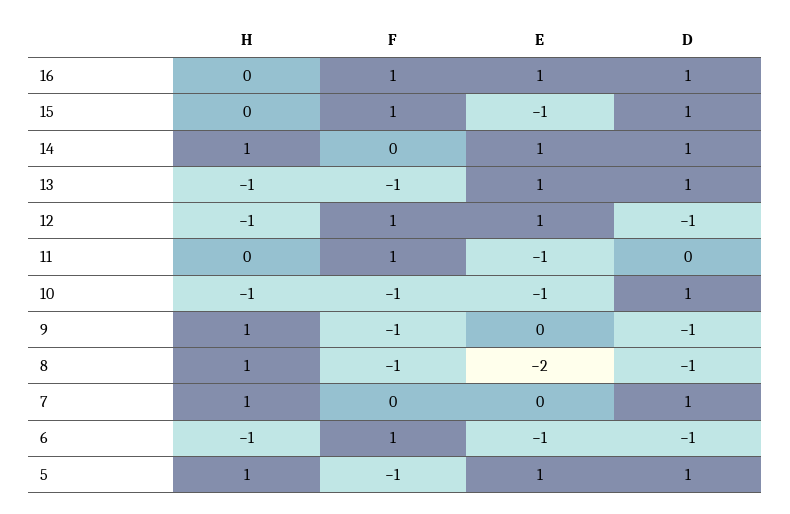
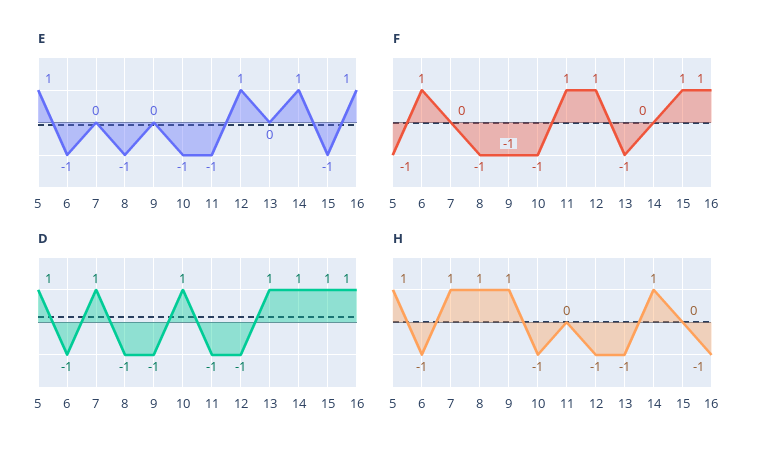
H, 16: 0 -> -1
E, 13: 1 -> 0
D, 11: 0 -> -1
E, 8: -2 -> -1

